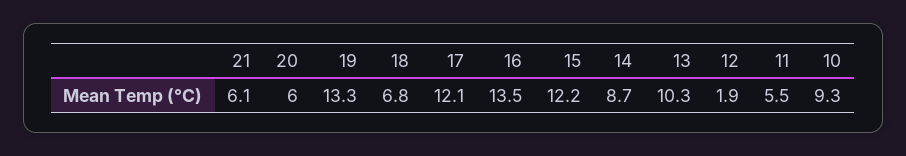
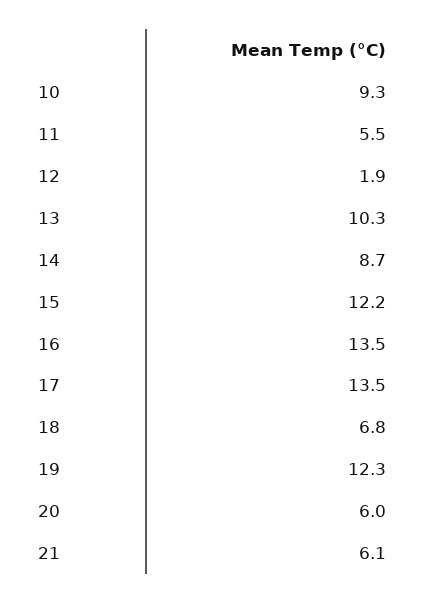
19: 13.3 -> 12.3
17: 12.1 -> 13.5

